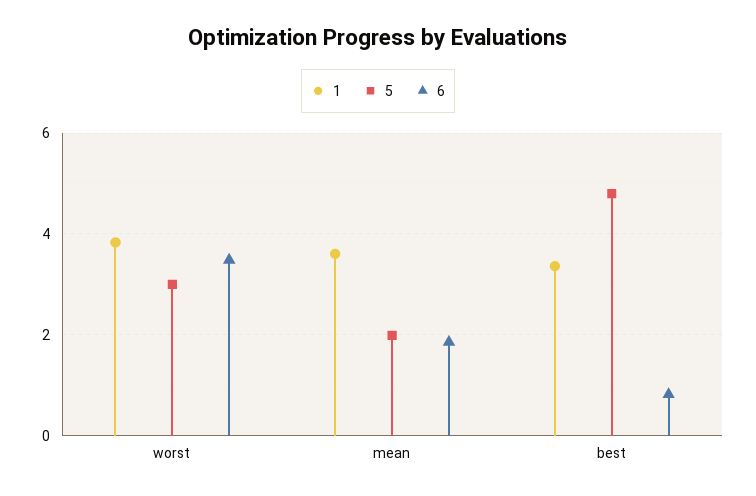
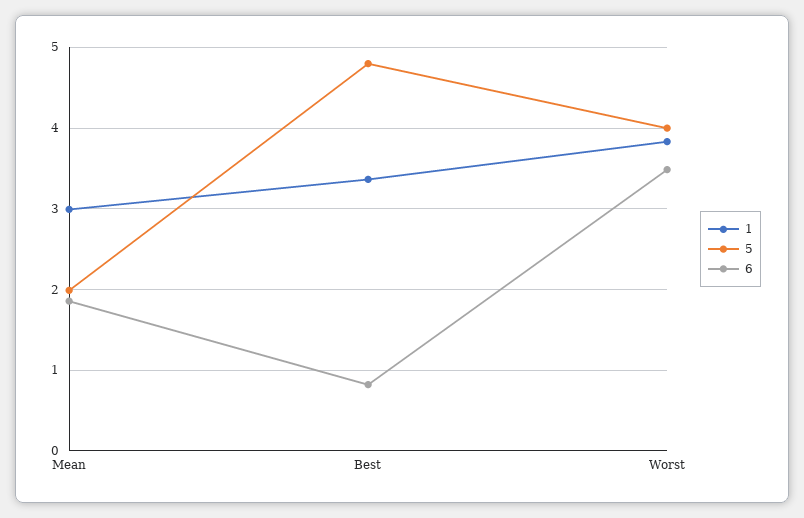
5, worst: 3 -> 4
1, mean: 3.6 -> 3

